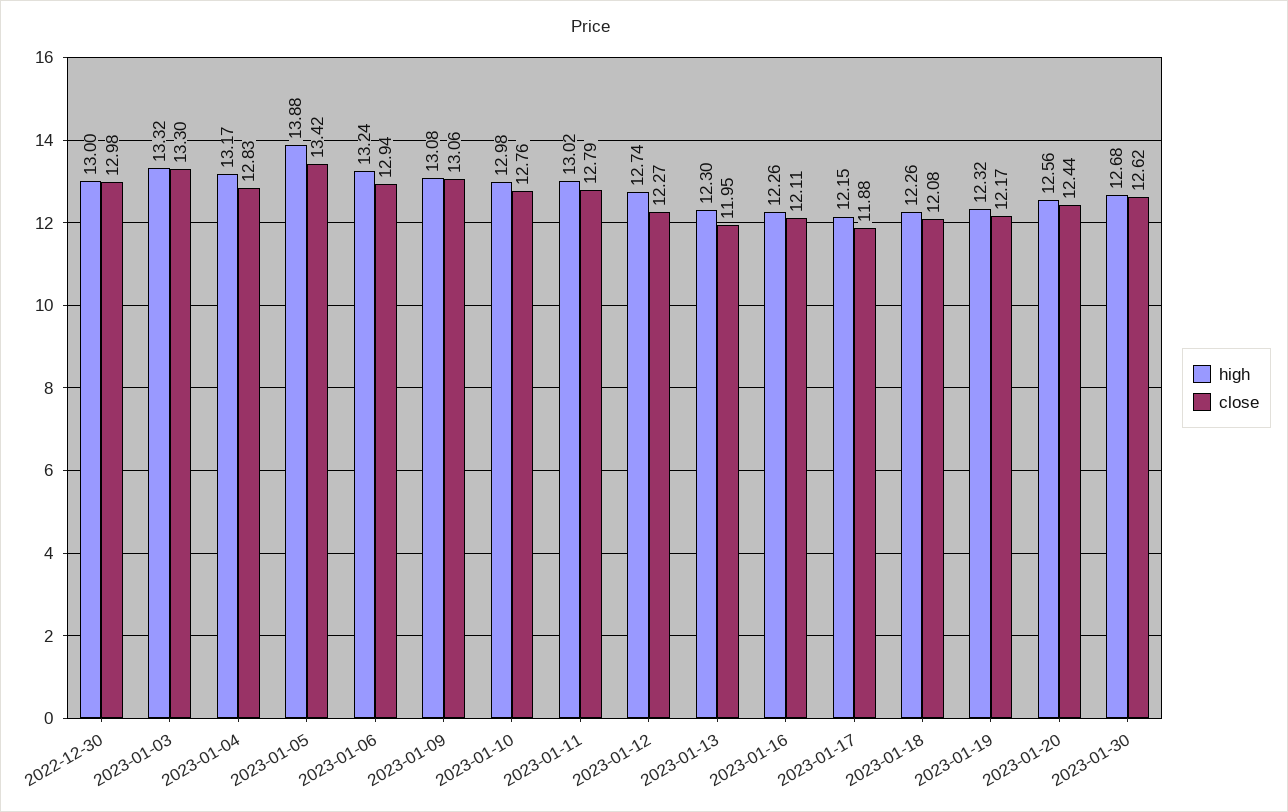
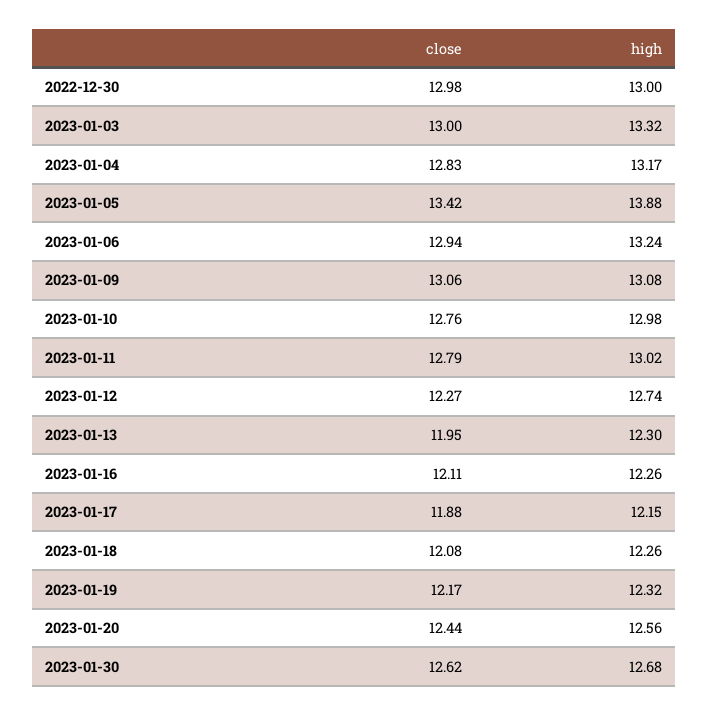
close, 2023-01-03: 13.3 -> 13

